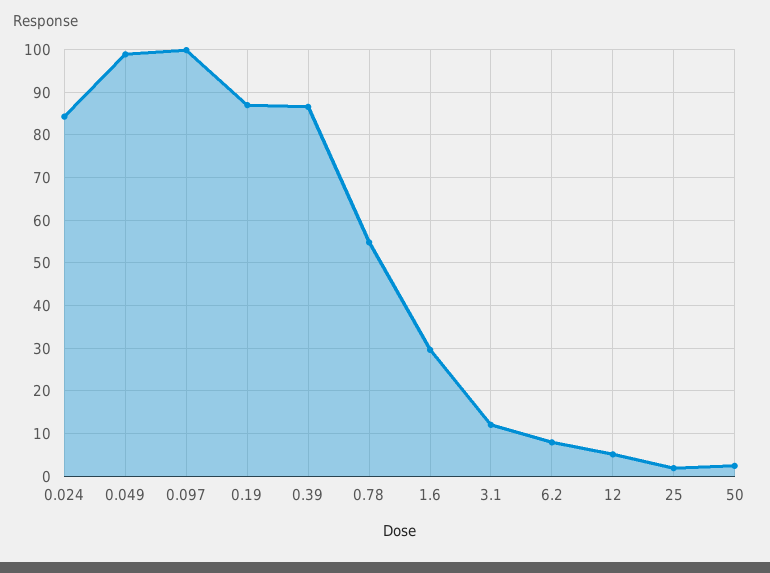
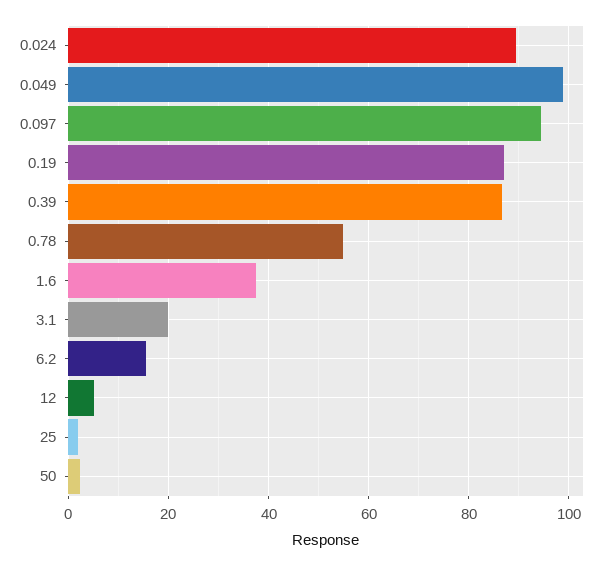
0.024: 84 -> 90
0.097: 100 -> 94
1.6: 30 -> 38
3.1: 12 -> 20
6.2: 8 -> 16

